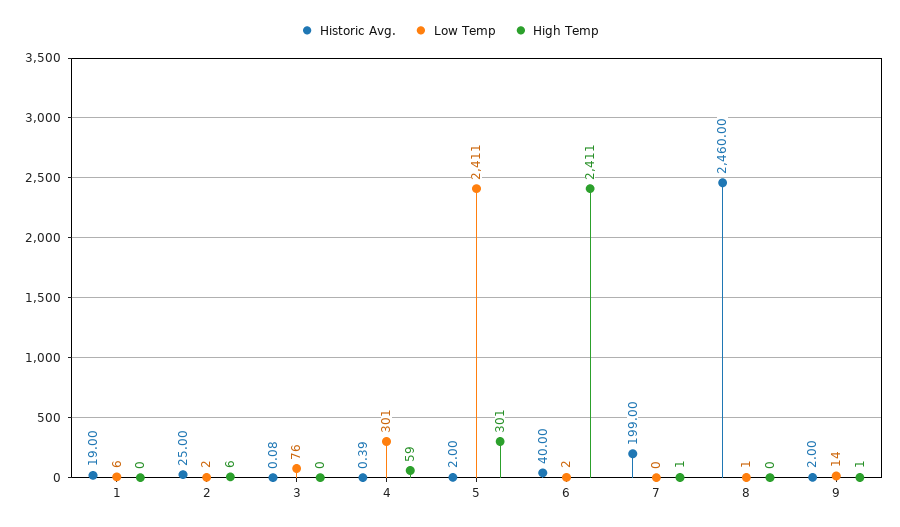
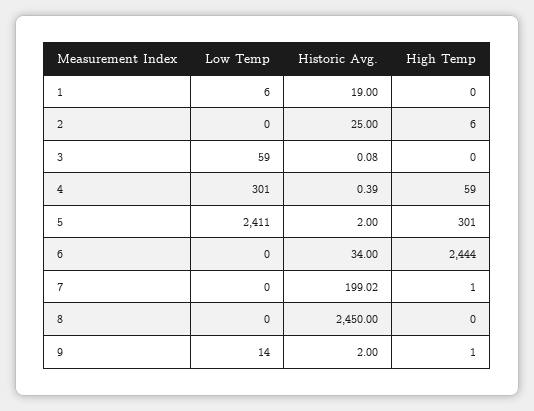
Low Temp, 2: 2 -> 0
Low Temp, 3: 76 -> 59
Historic Avg., 6: 40 -> 34
Low Temp, 6: 2 -> 0
High Temp, 6: 2411 -> 2444
Historic Avg., 7: 199 -> 199.02
Historic Avg., 8: 2460 -> 2450
Low Temp, 8: 1 -> 0

